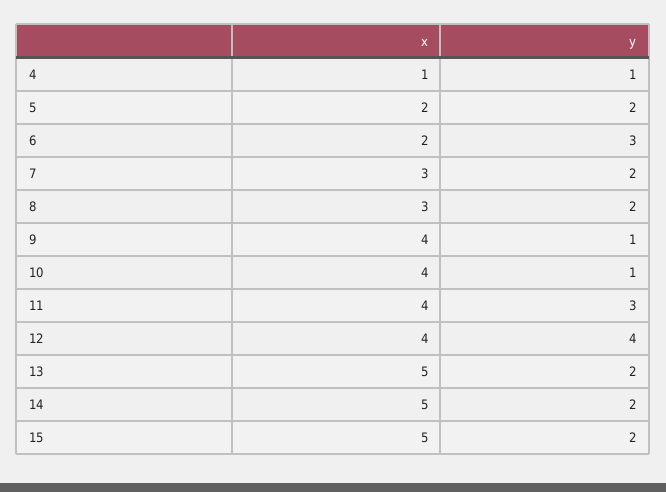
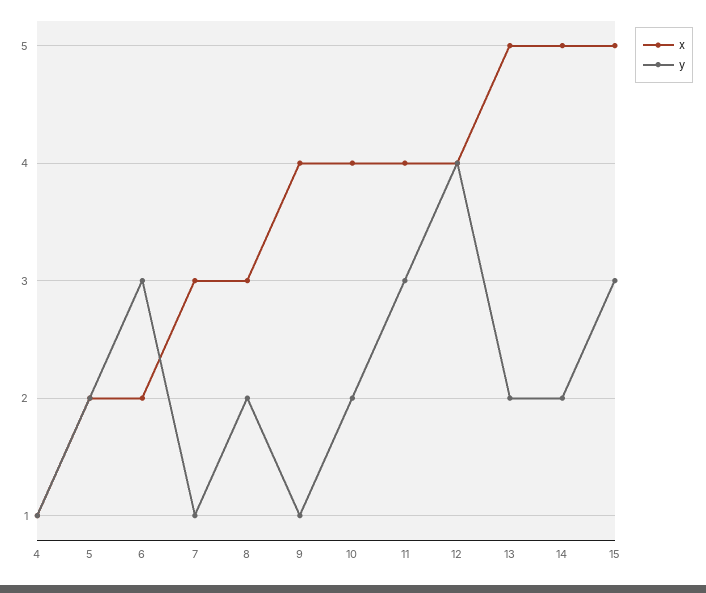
y, 7: 2 -> 1
y, 10: 1 -> 2
y, 15: 2 -> 3

